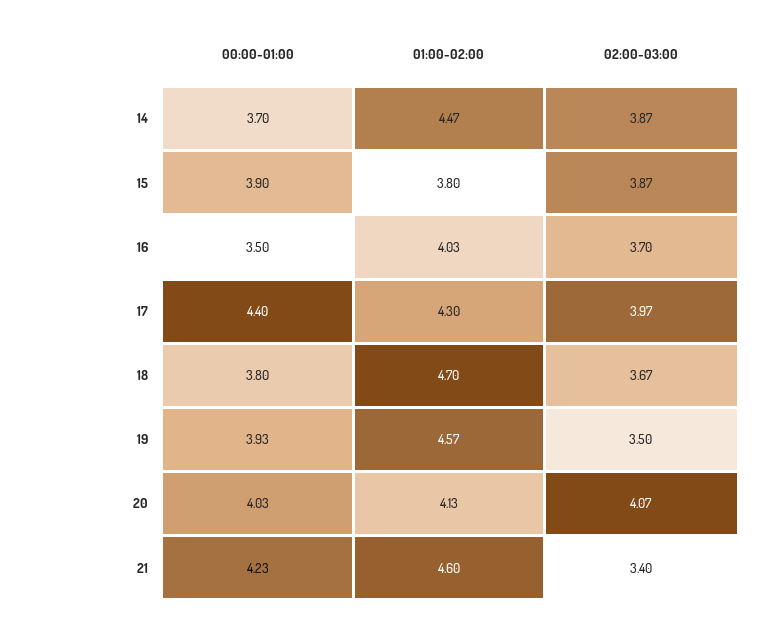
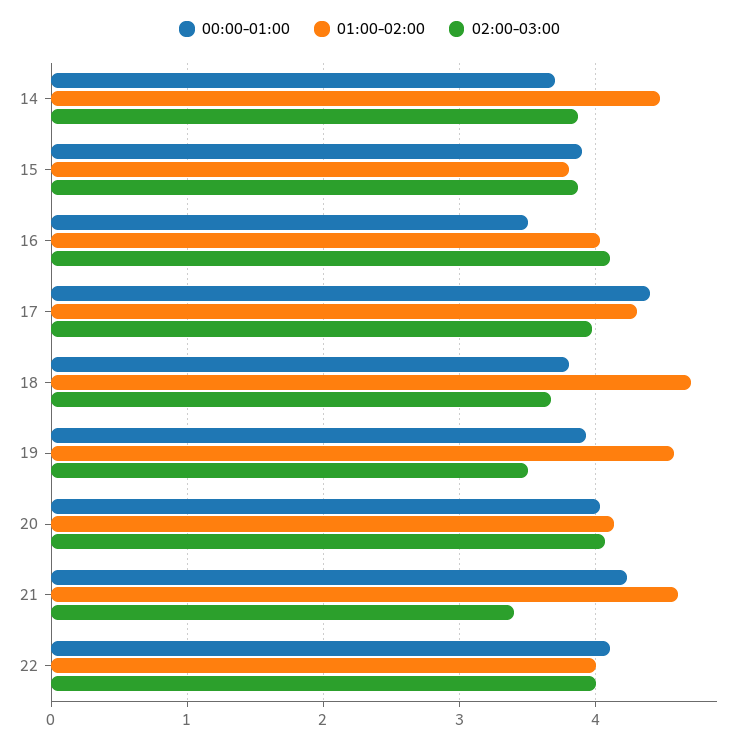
02:00-03:00, 16: 3.7 -> 4.1
00:00-01:00, 22: none -> 4.1
01:00-02:00, 22: none -> 4
02:00-03:00, 22: none -> 4

